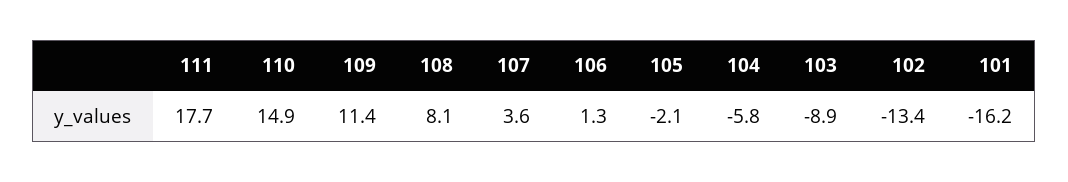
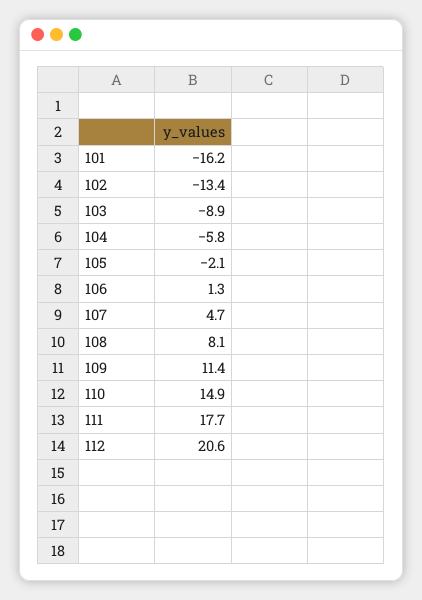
107: 3.6 -> 4.7
112: none -> 20.6

